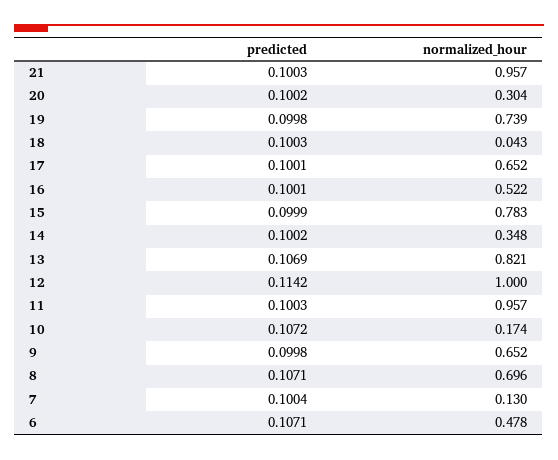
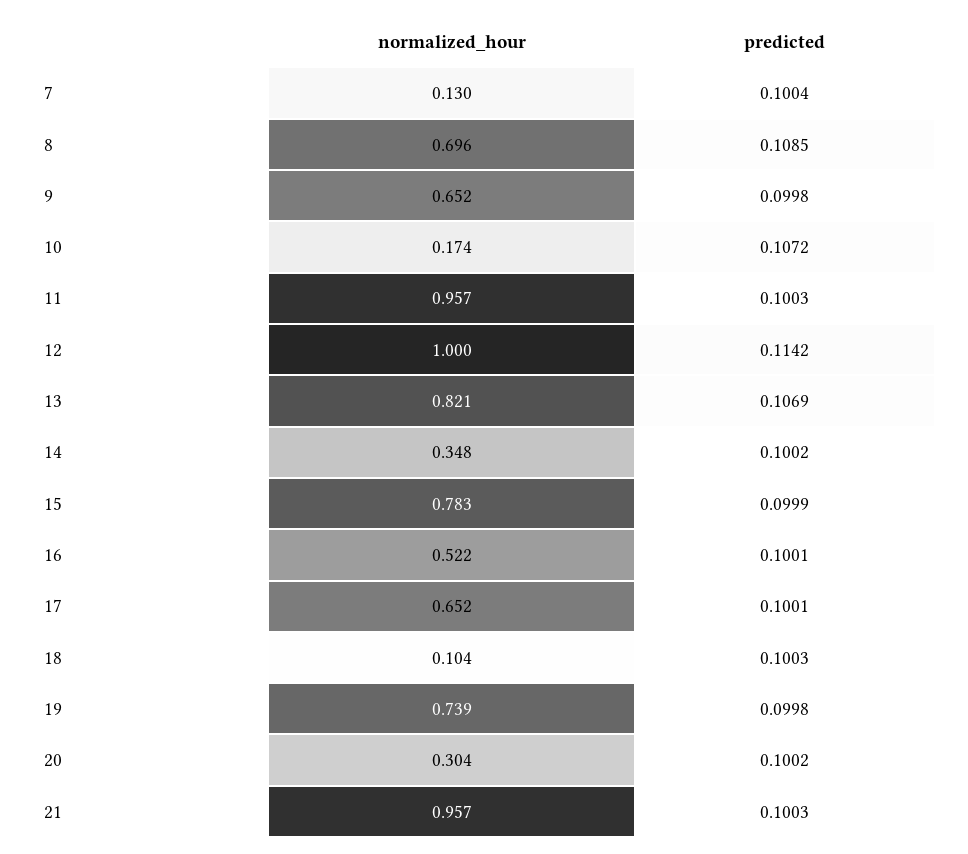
normalized_hour, 18: 0.043 -> 0.104
predicted, 8: 0.1071 -> 0.1085
predicted, 6: 0.1071 -> none
normalized_hour, 6: 0.478 -> none

